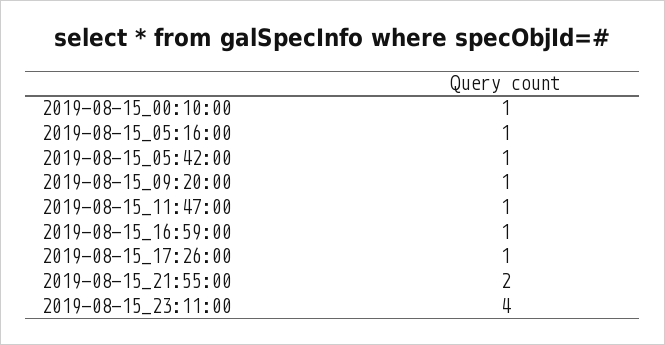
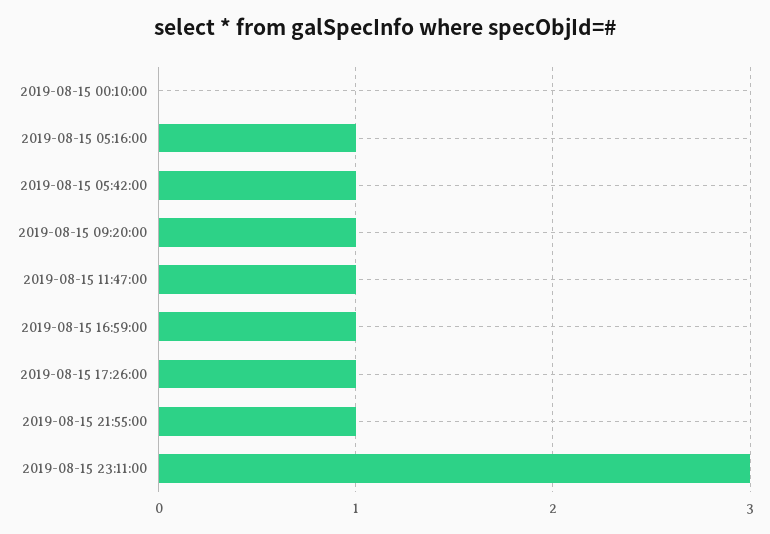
2019-08-15_00:10:00: 1 -> 0
2019-08-15_21:55:00: 2 -> 1
2019-08-15_23:11:00: 4 -> 3

